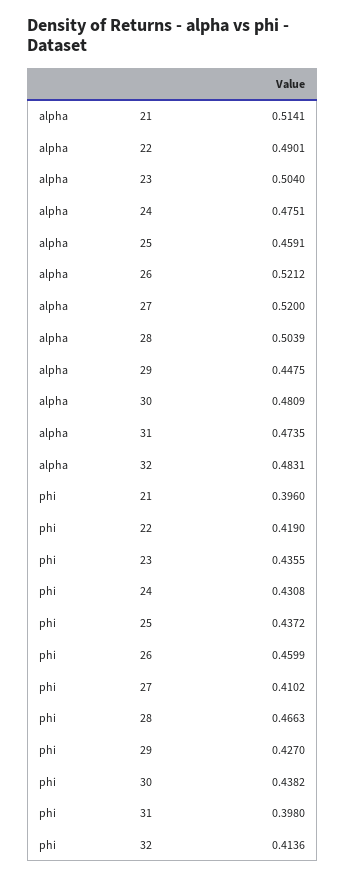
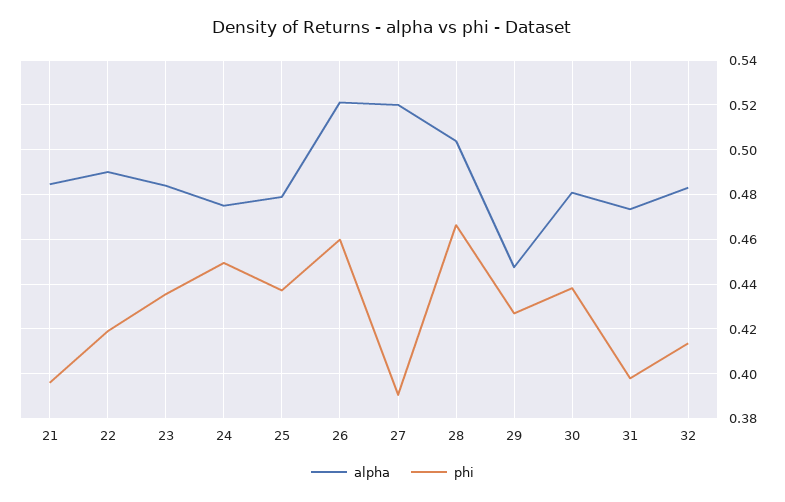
alpha, 21: 0.5141 -> 0.485
alpha, 23: 0.504 -> 0.485
alpha, 25: 0.4591 -> 0.48
phi, 24: 0.4308 -> 0.45
phi, 27: 0.4102 -> 0.39

